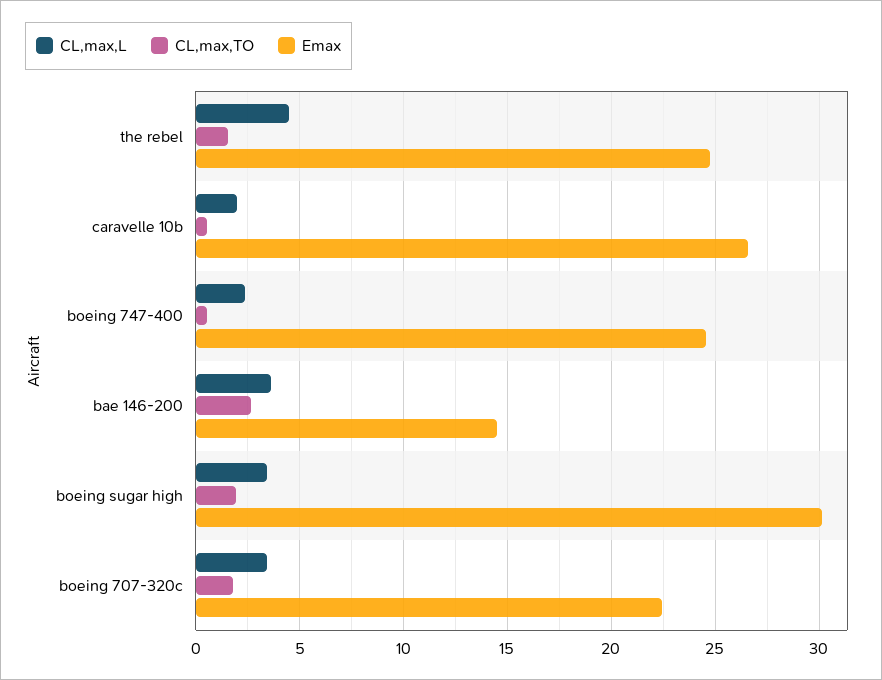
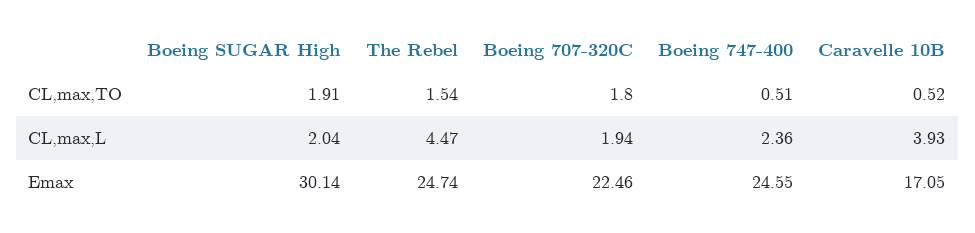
CL,max,L, caravelle 10b: 2 -> 3.93
Emax, caravelle 10b: 26.5 -> 17.05
CL,max,L, bae 146-200: 3.5 -> none
CL,max,TO, bae 146-200: 2.5 -> none
Emax, bae 146-200: 14.5 -> none
CL,max,L, boeing sugar high: 3.5 -> 2.04
CL,max,L, boeing 707-320c: 3.5 -> 1.94

